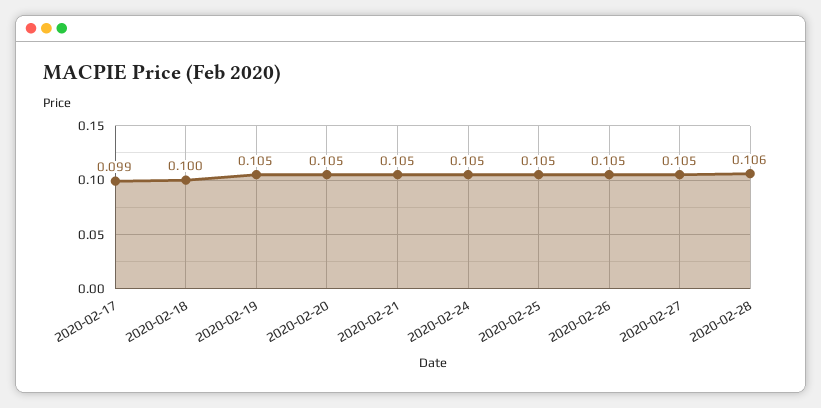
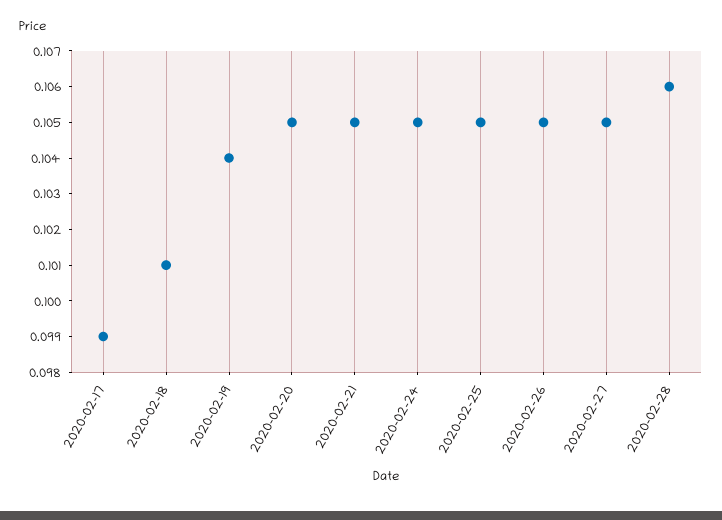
2020-02-18: 0.1 -> 0.101
2020-02-19: 0.105 -> 0.104

